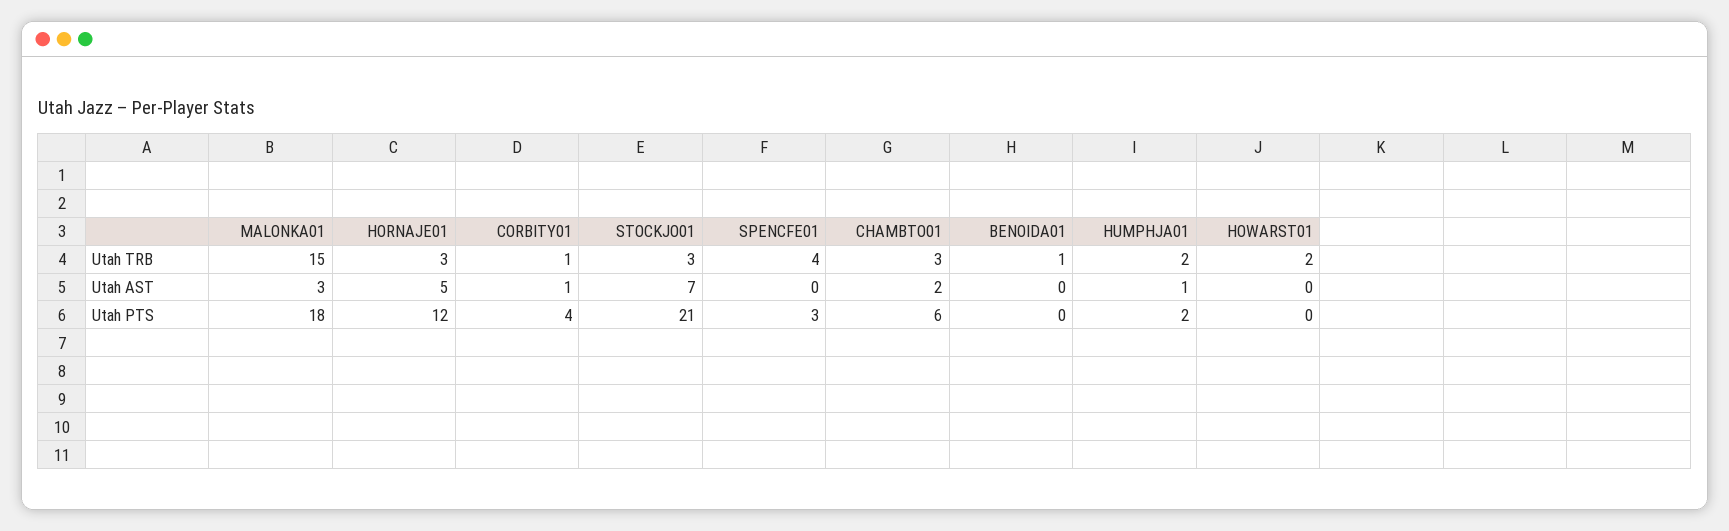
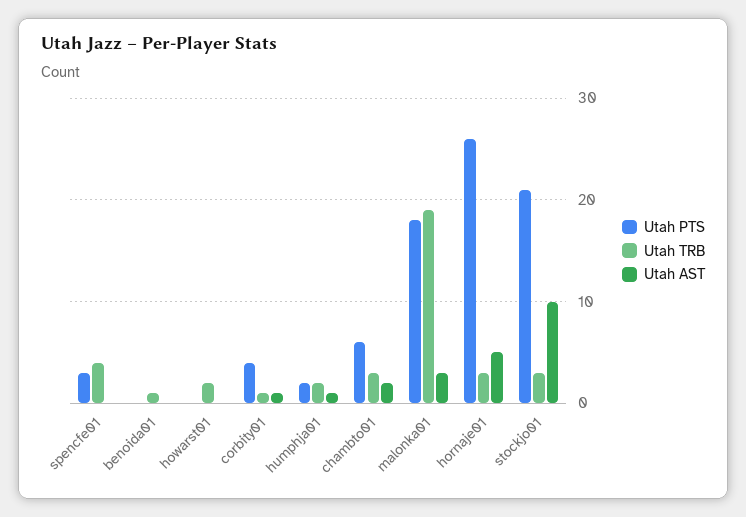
Utah TRB, MALONKA01: 15 -> 19
Utah AST, STOCKJO01: 7 -> 10
Utah PTS, HORNAJE01: 12 -> 26

